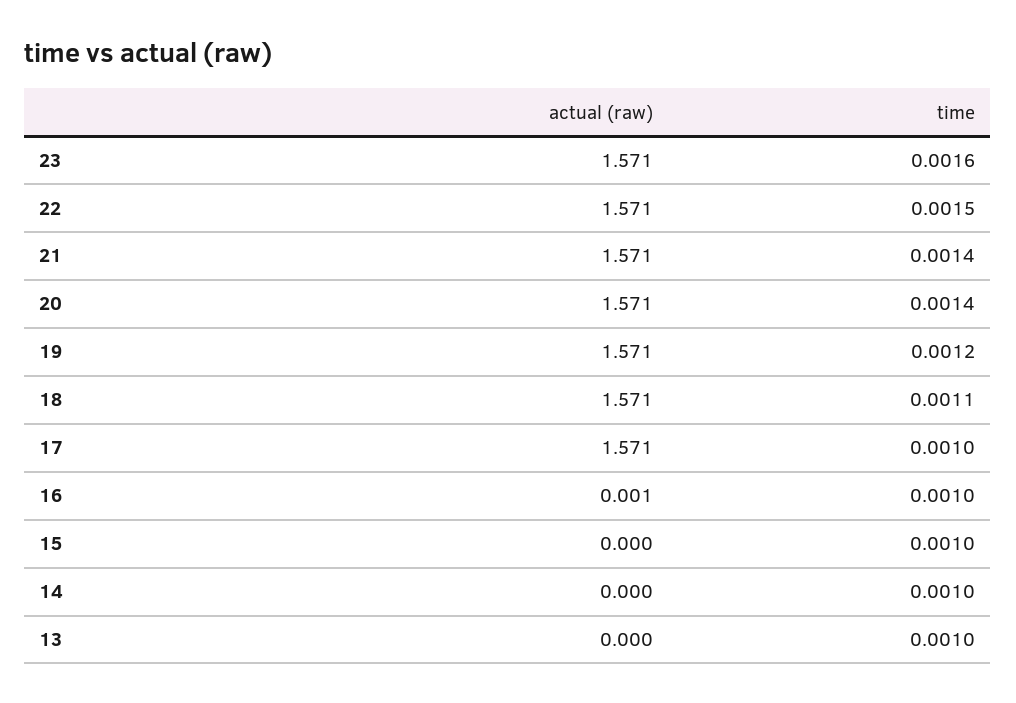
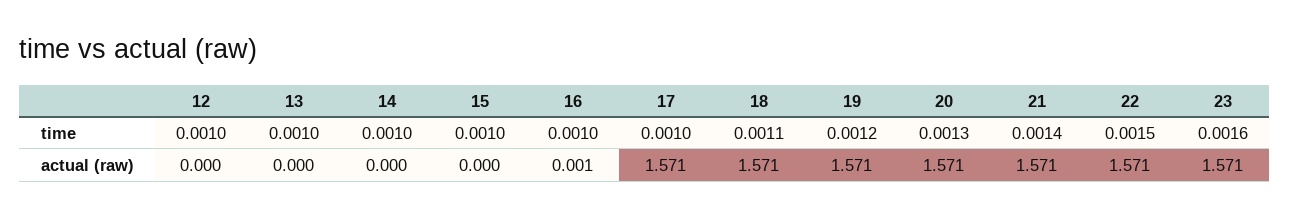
time, 20: 0.0014 -> 0.0013
time, 12: none -> 0.001
actual (raw), 12: none -> 0

